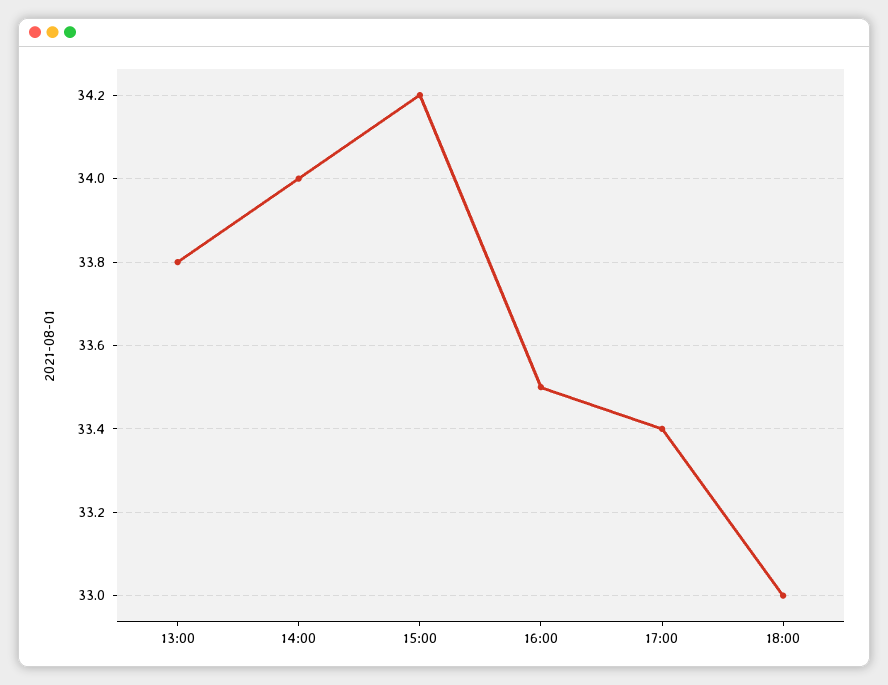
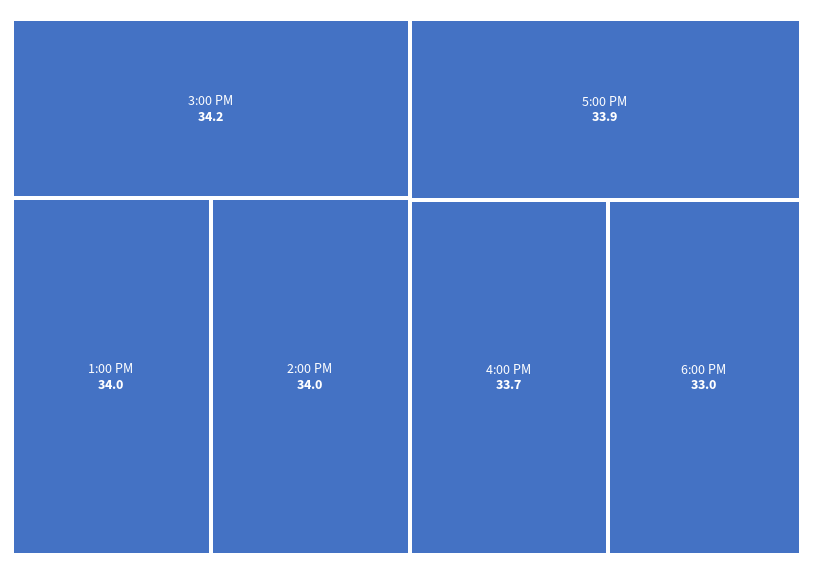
13:00: 33.8 -> 34
16:00: 33.5 -> 33.7
17:00: 33.4 -> 33.9

